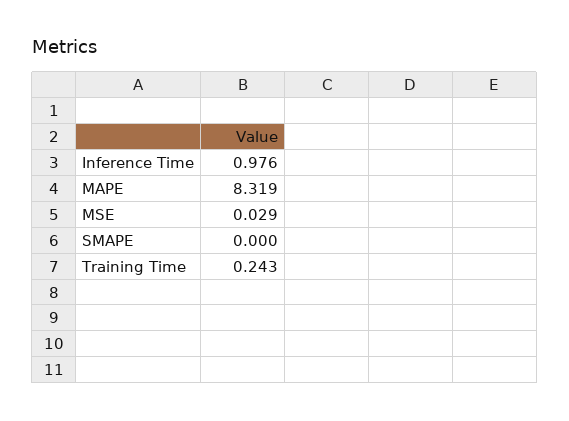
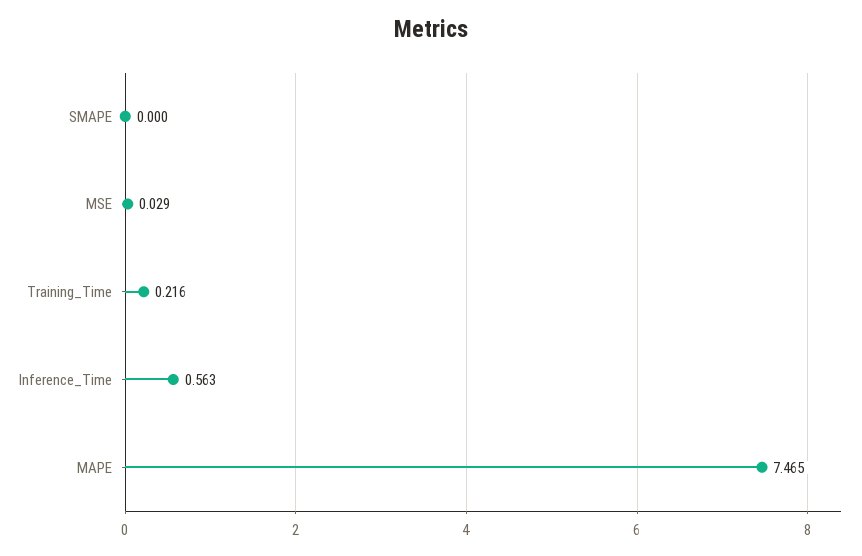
Inference Time: 0.976 -> 0.563
MAPE: 8.319 -> 7.465
Training Time: 0.243 -> 0.216

